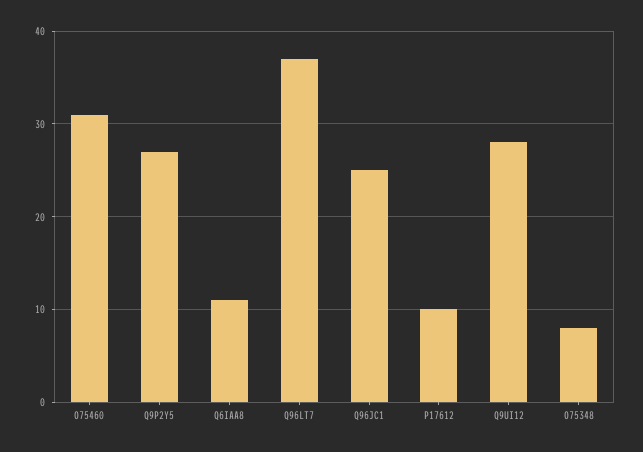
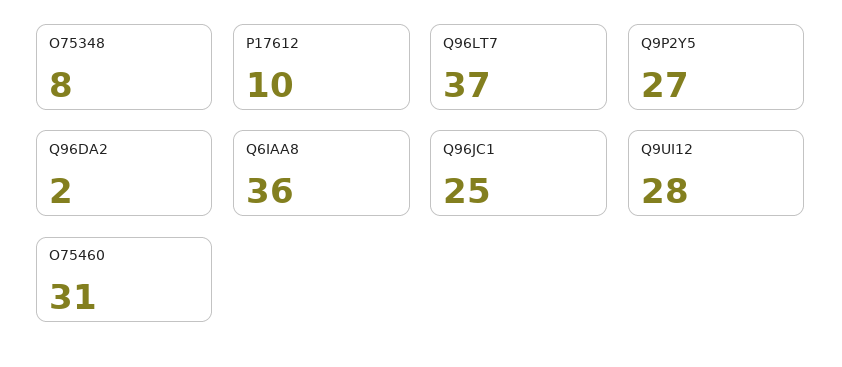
Q6IAA8: 11 -> 36
Q96DA2: none -> 2

